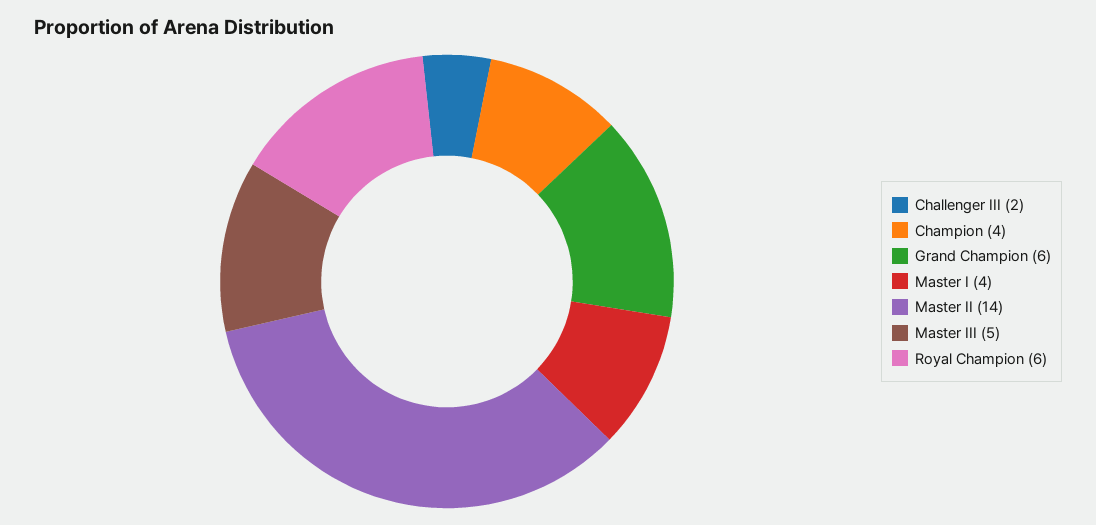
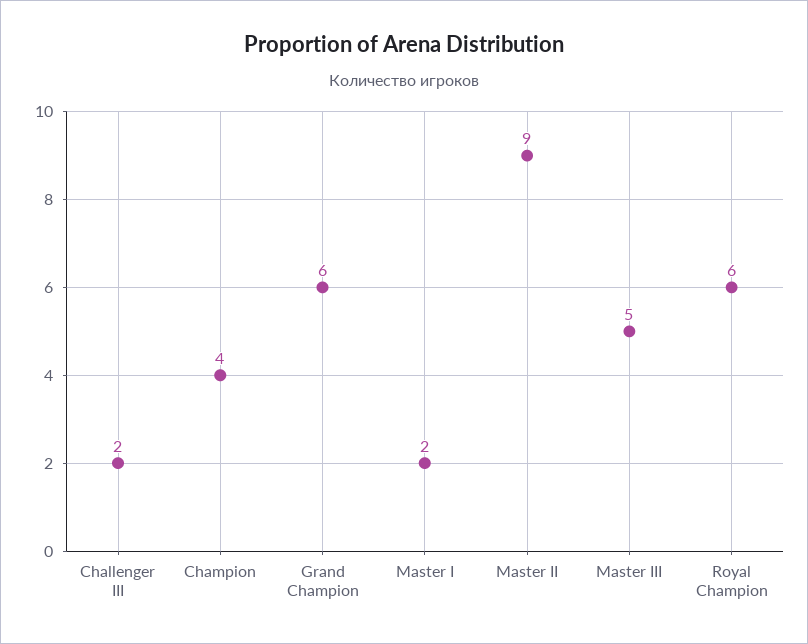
Master I: 4 -> 2
Master II: 14 -> 9

